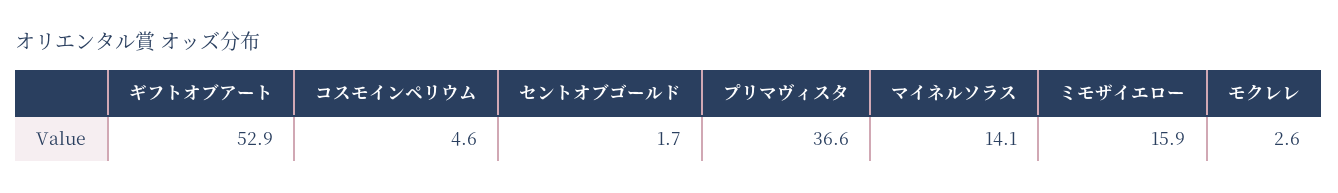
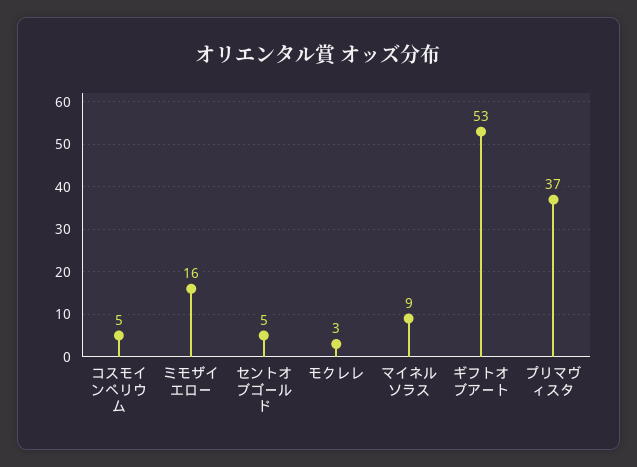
セントオブゴールド: 1.7 -> 5
マイネルソラス: 14.1 -> 9

